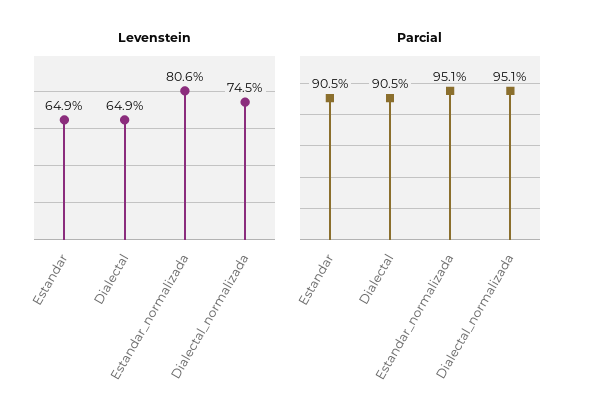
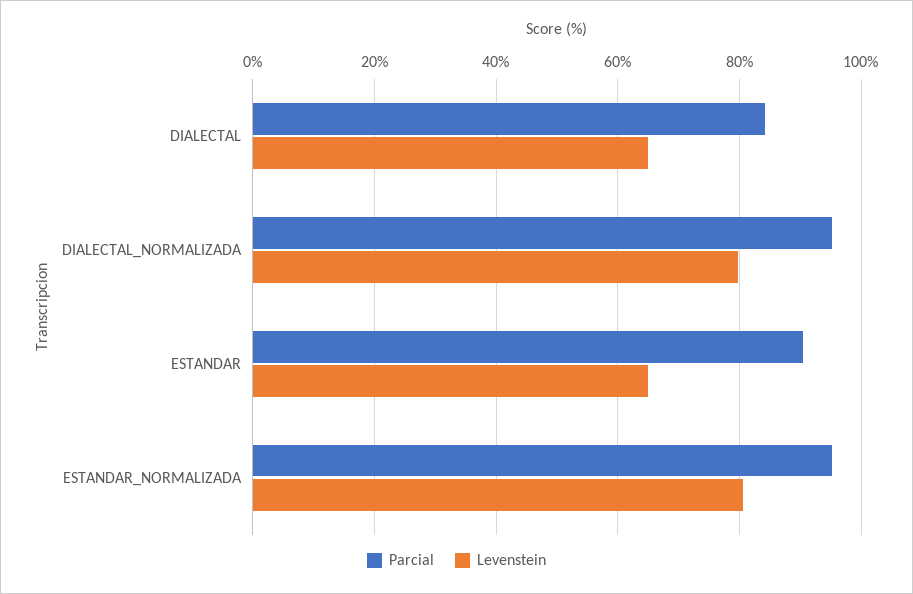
Levenstein, Dialectal_normalizada: 74.5 -> 80
Parcial, Dialectal: 90.5 -> 84

